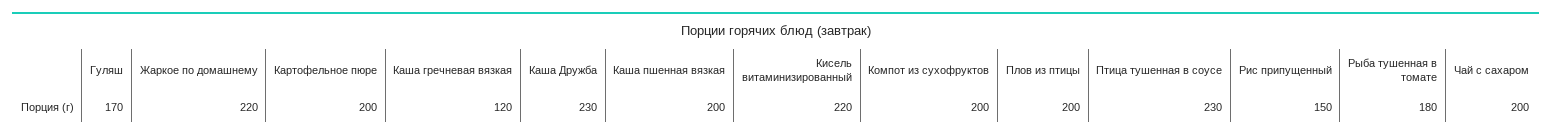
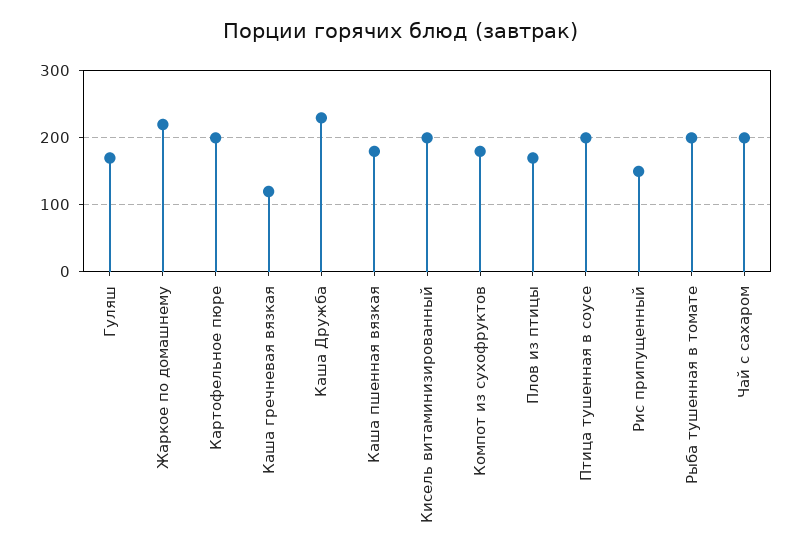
Каша пшенная вязкая: 200 -> 180
Кисель витаминизированный: 220 -> 200
Компот из сухофруктов: 200 -> 180
Плов из птицы: 200 -> 170
Птица тушенная в соусе: 230 -> 200
Рыба тушенная в томате: 180 -> 200

